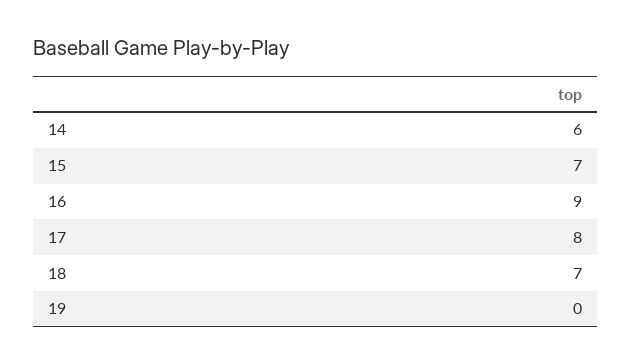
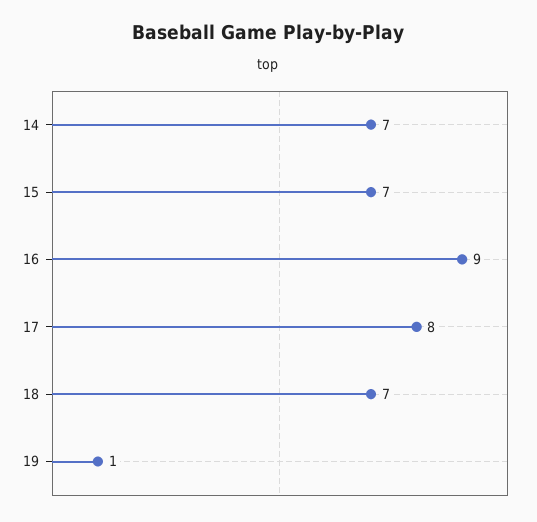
14: 6 -> 7
19: 0 -> 1

